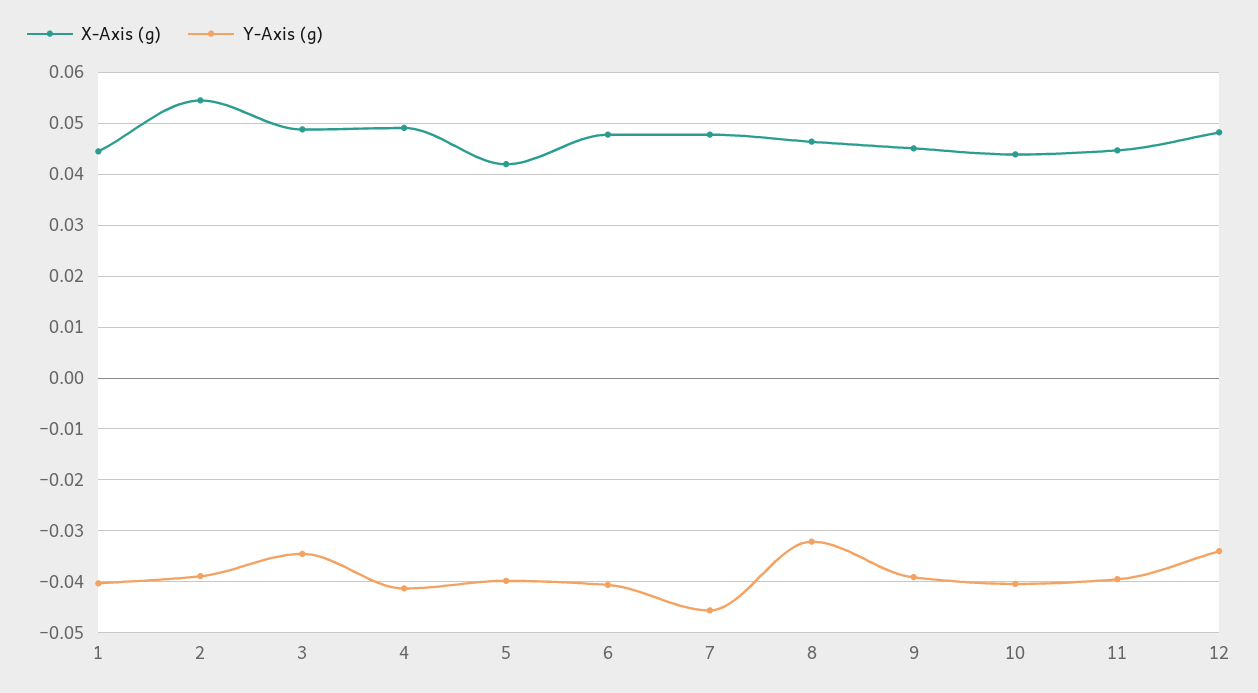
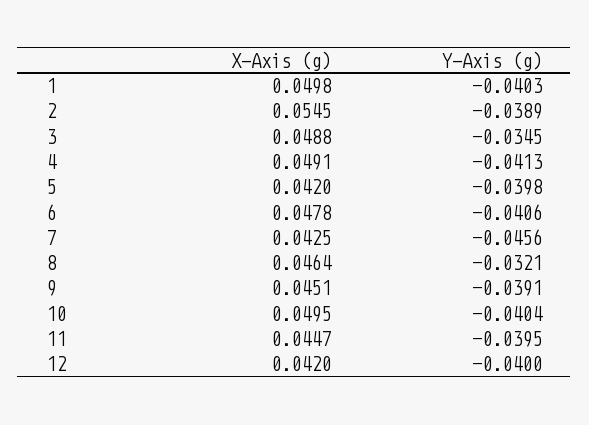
X-Axis (g), 1: 0.044 -> 0.0498
X-Axis (g), 7: 0.048 -> 0.0425
X-Axis (g), 10: 0.044 -> 0.0495
X-Axis (g), 12: 0.048 -> 0.042
Y-Axis (g), 12: -0.034 -> -0.04

